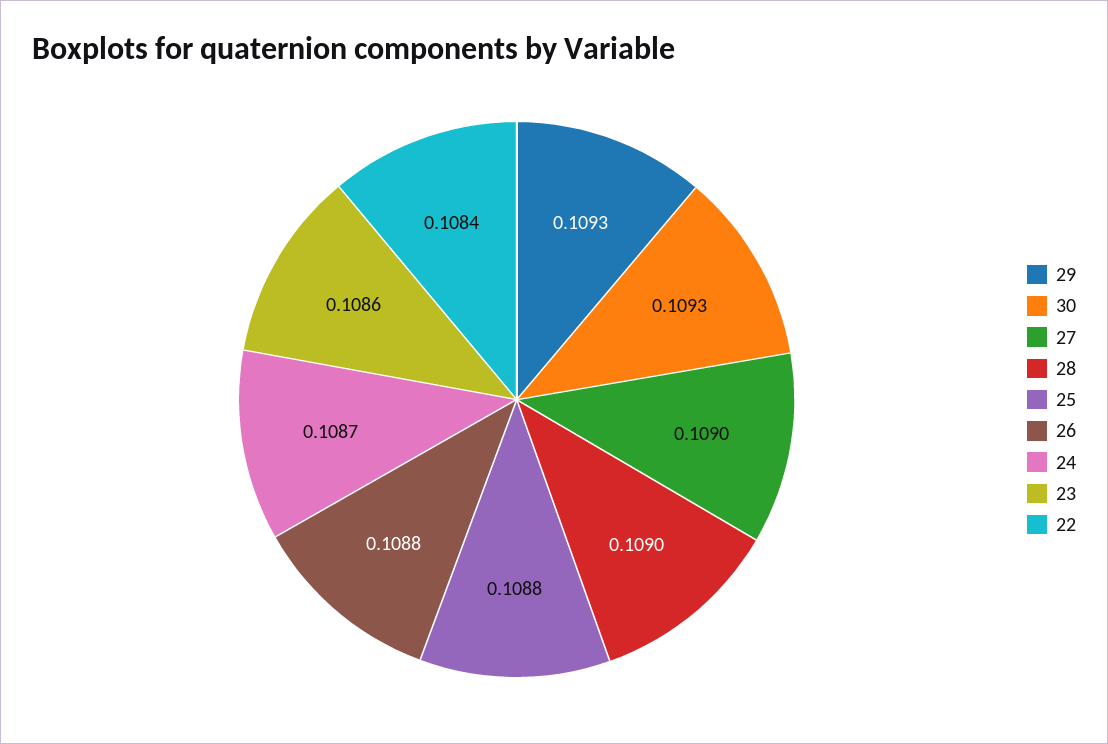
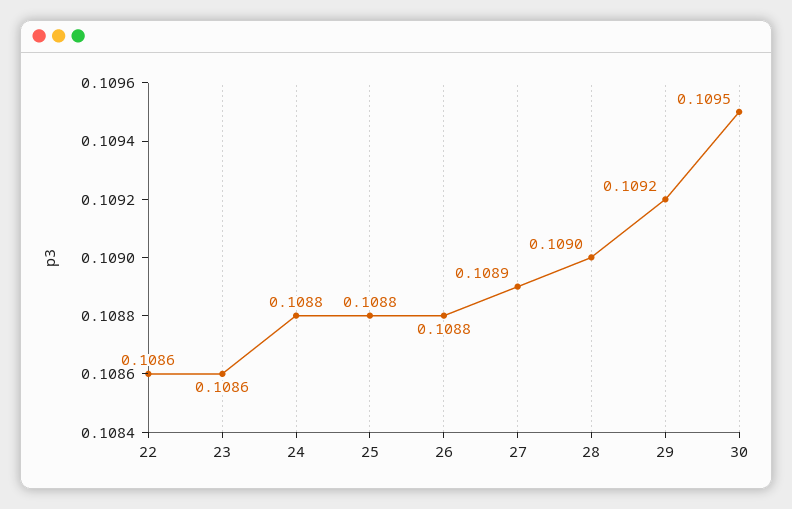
29: 0.1093 -> 0.1092
30: 0.1093 -> 0.1095
27: 0.109 -> 0.1089
24: 0.1087 -> 0.1088
22: 0.1084 -> 0.1086

